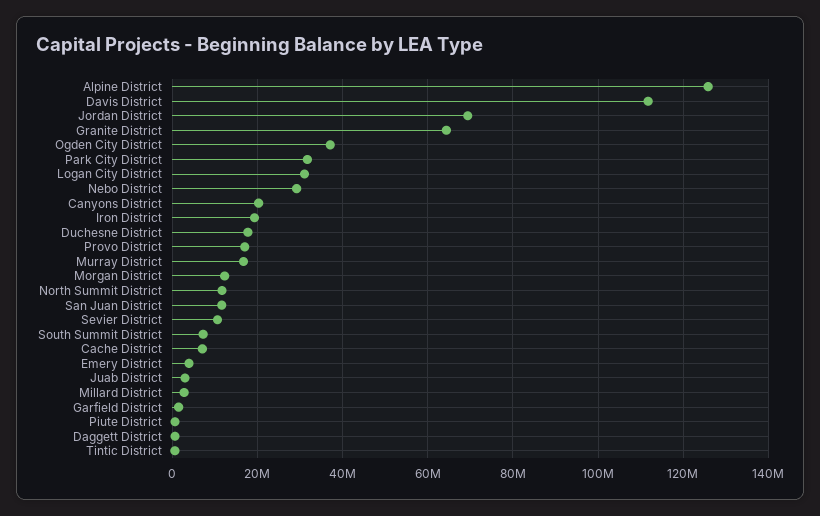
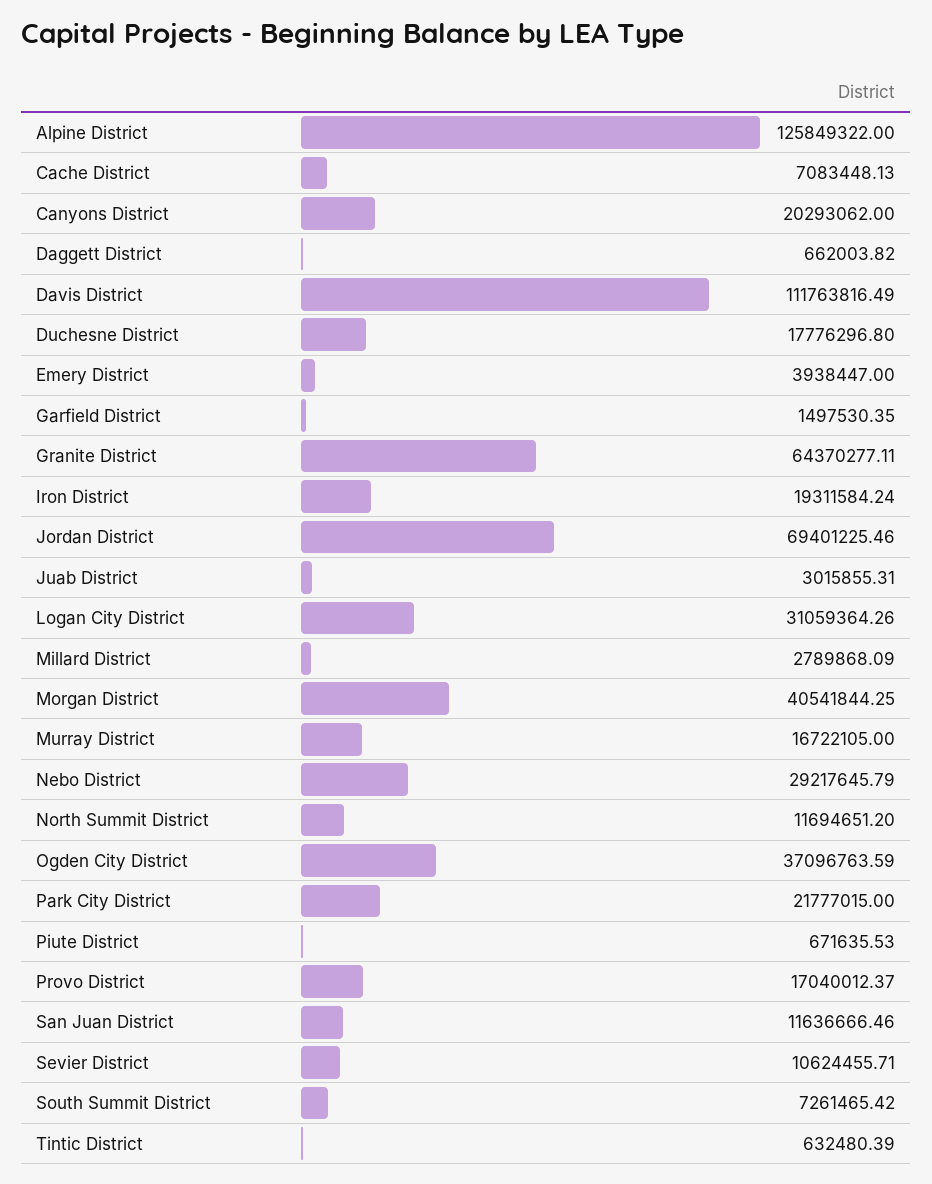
Park City District: 32000000 -> 21777015
Morgan District: 12000000 -> 40541844.25

